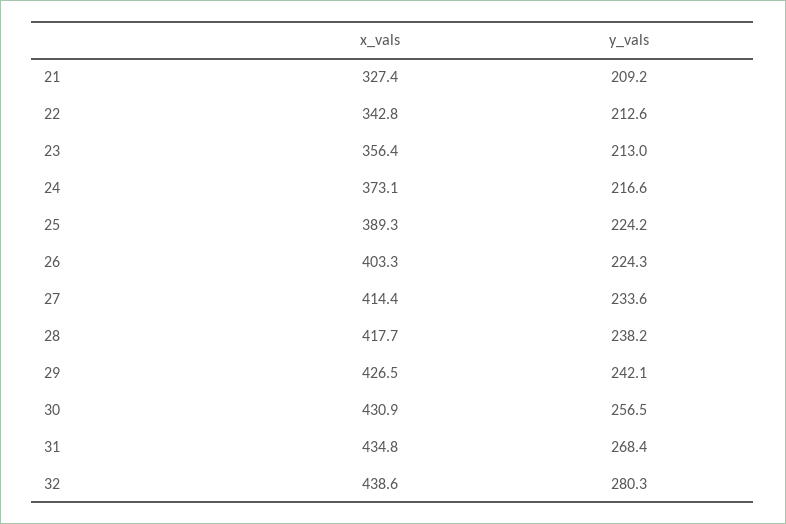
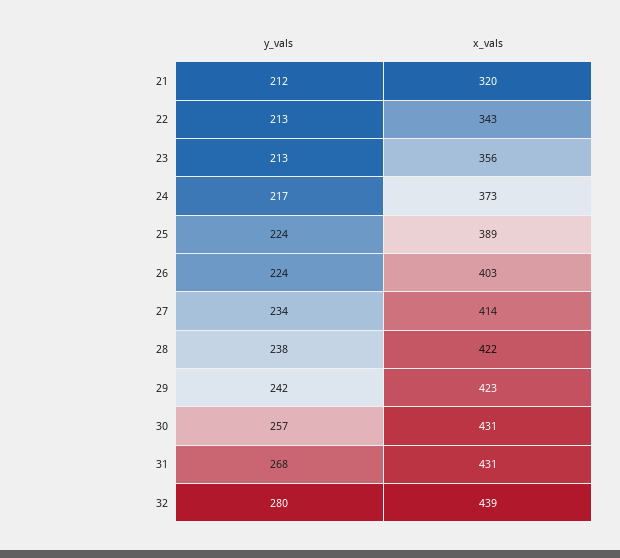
x_vals, 21: 327.4 -> 320
y_vals, 21: 209.2 -> 212
x_vals, 28: 417.7 -> 422
x_vals, 29: 426.5 -> 423
x_vals, 31: 434.8 -> 431

